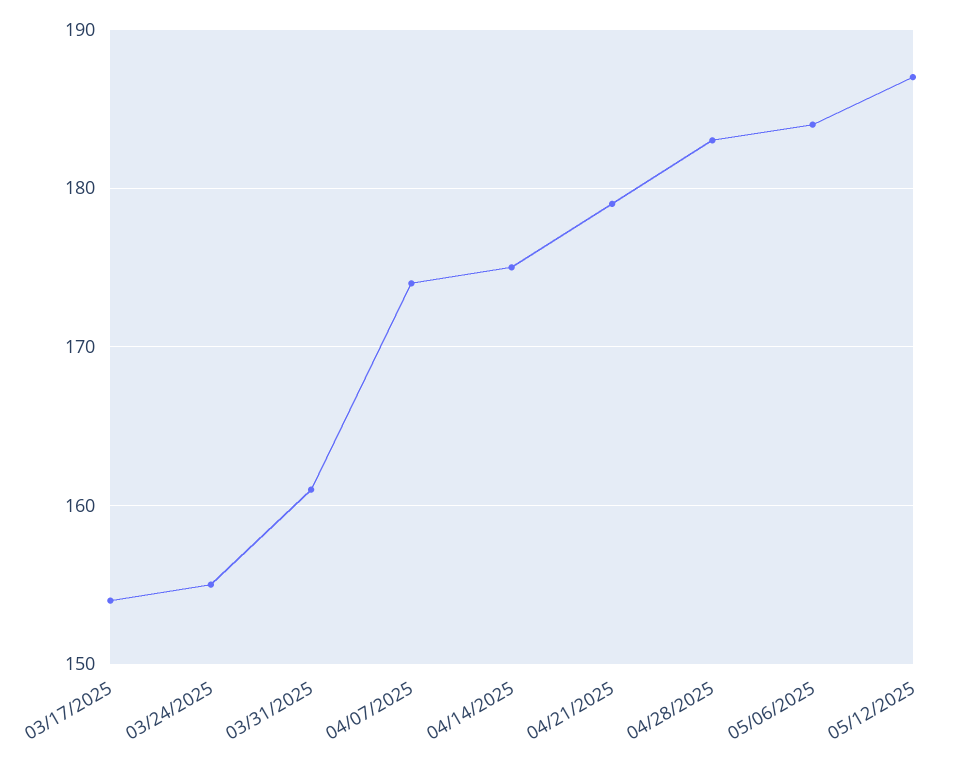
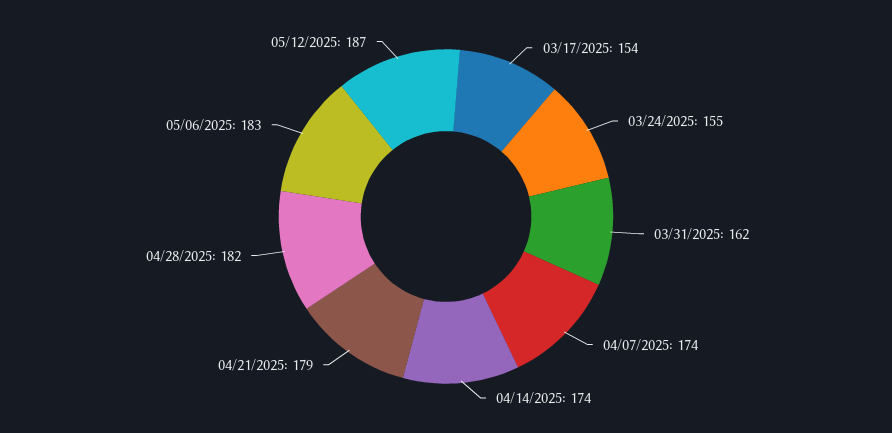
03/31/2025: 161 -> 162
04/14/2025: 175 -> 174
04/28/2025: 183 -> 182
05/06/2025: 184 -> 183

